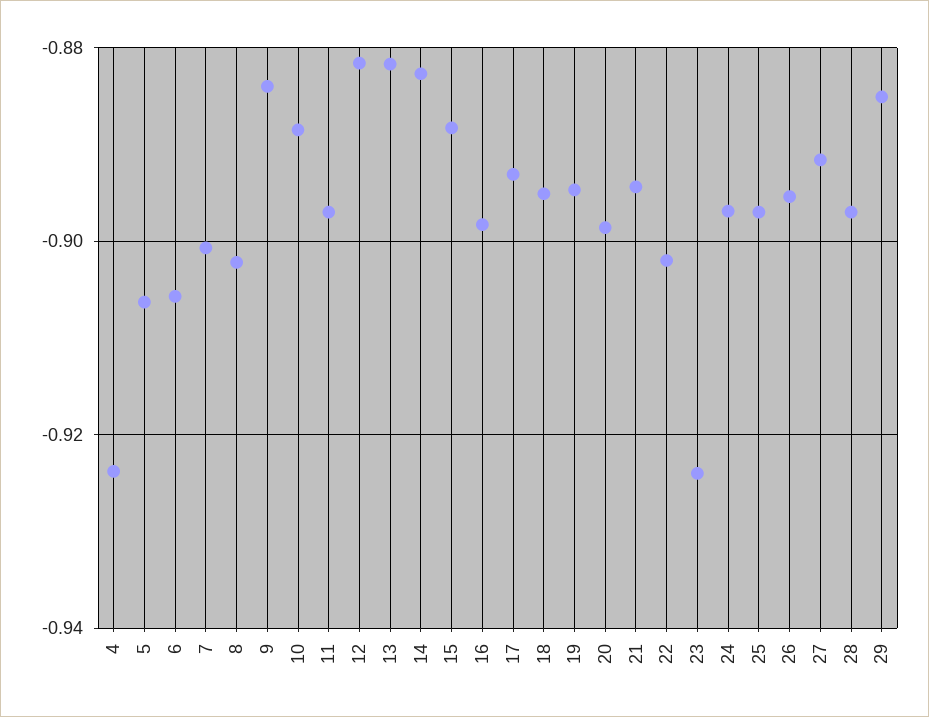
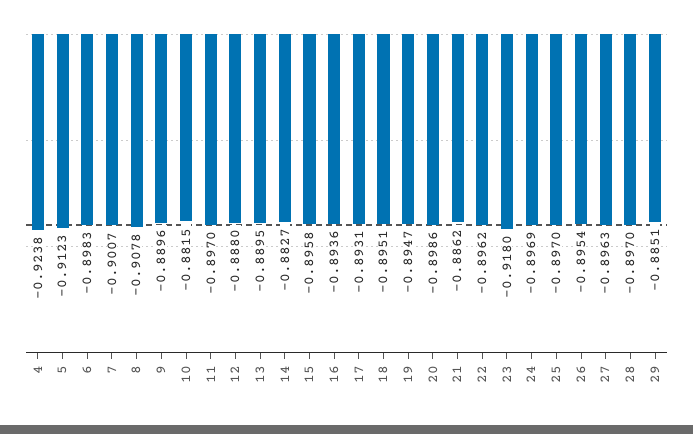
5: -0.906 -> -0.9123
6: -0.906 -> -0.8983
8: -0.902 -> -0.9078
9: -0.884 -> -0.8896
10: -0.888 -> -0.8815
12: -0.882 -> -0.888
13: -0.882 -> -0.8895
15: -0.888 -> -0.8958
16: -0.898 -> -0.8936
21: -0.894 -> -0.8862
22: -0.902 -> -0.8962
23: -0.924 -> -0.918
27: -0.892 -> -0.8963

